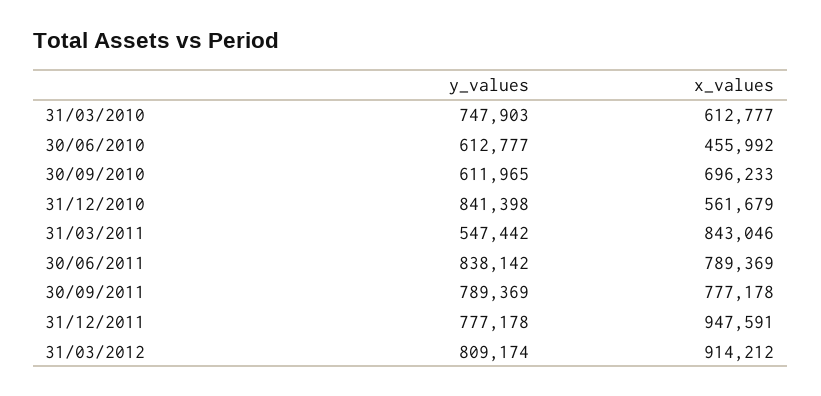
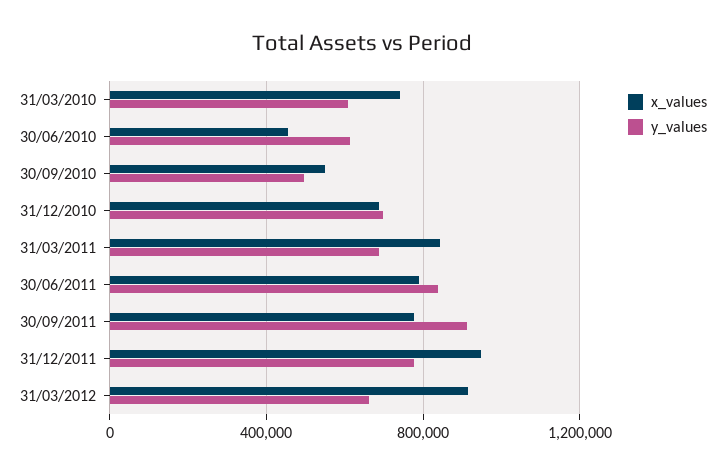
y_values, 31/03/2010: 747903 -> 600000
x_values, 31/03/2010: 612777 -> 750000
y_values, 30/09/2010: 611965 -> 500000
x_values, 30/09/2010: 696233 -> 550000
y_values, 31/12/2010: 841398 -> 700000
x_values, 31/12/2010: 561679 -> 700000
y_values, 31/03/2011: 547442 -> 700000
y_values, 30/09/2011: 789369 -> 900000
y_values, 31/03/2012: 809174 -> 650000

